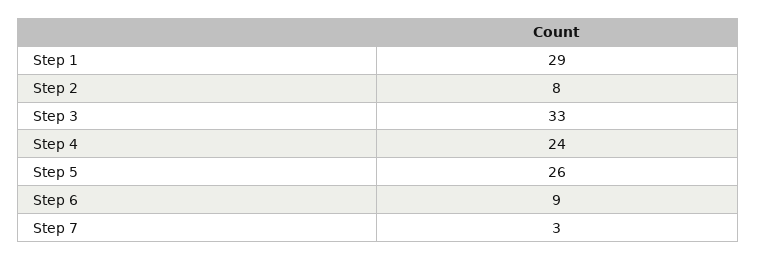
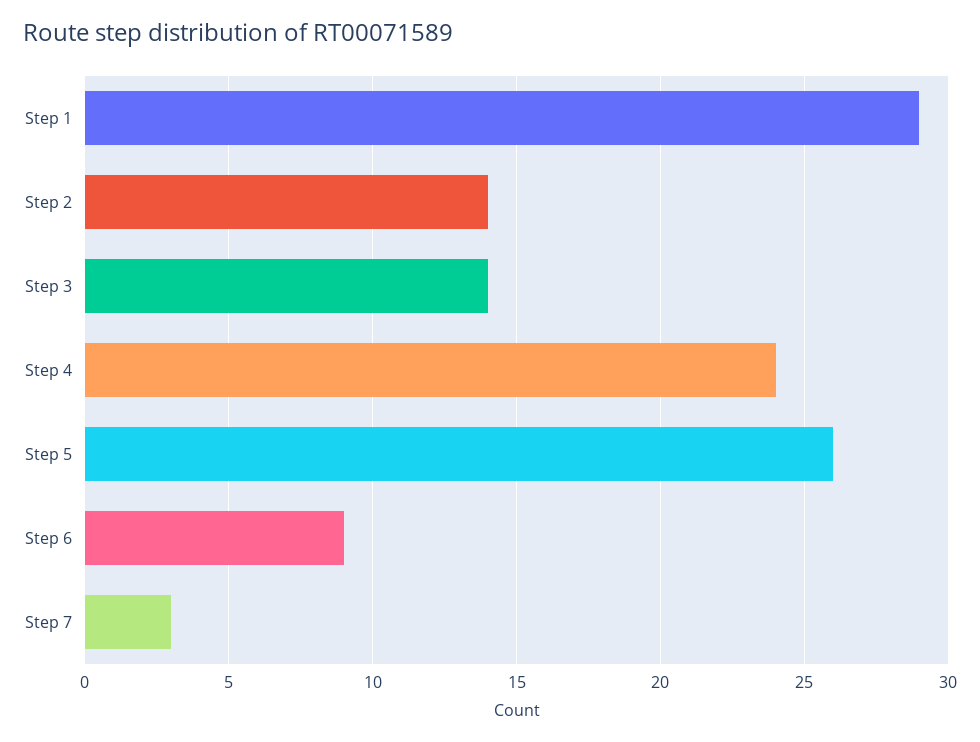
Step 2: 8 -> 14
Step 3: 33 -> 14

